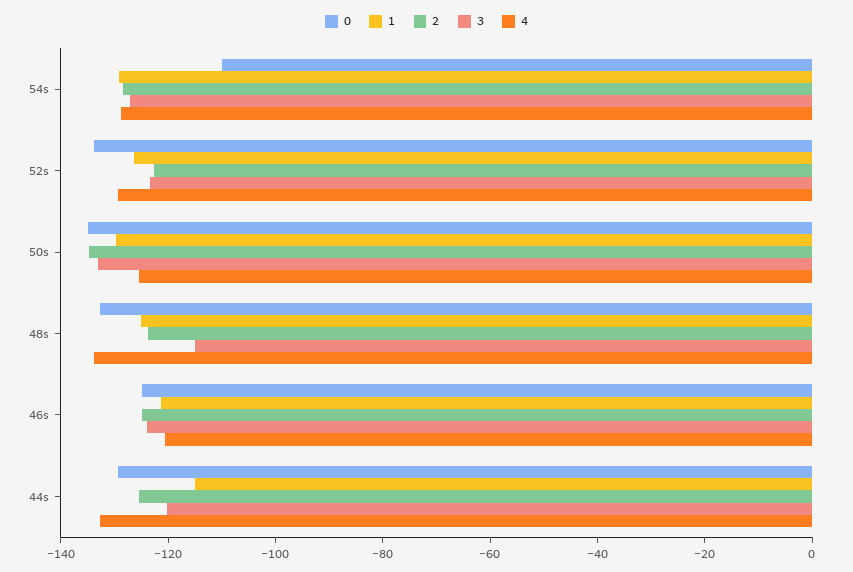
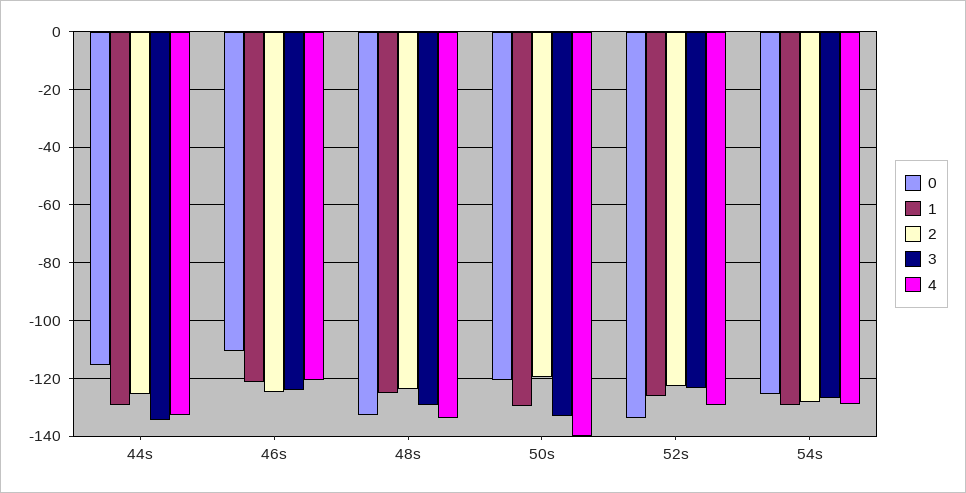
0, 54s: -110 -> -125
0, 50s: -135 -> -120
2, 50s: -135 -> -120
4, 50s: -125 -> -140
3, 48s: -115 -> -130
0, 46s: -125 -> -110
0, 44s: -130 -> -115
1, 44s: -115 -> -130
3, 44s: -120 -> -135

